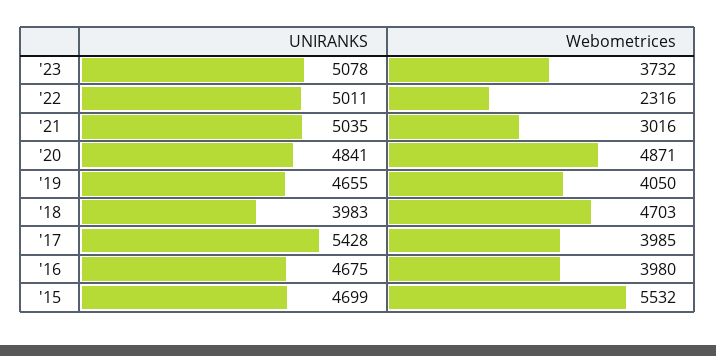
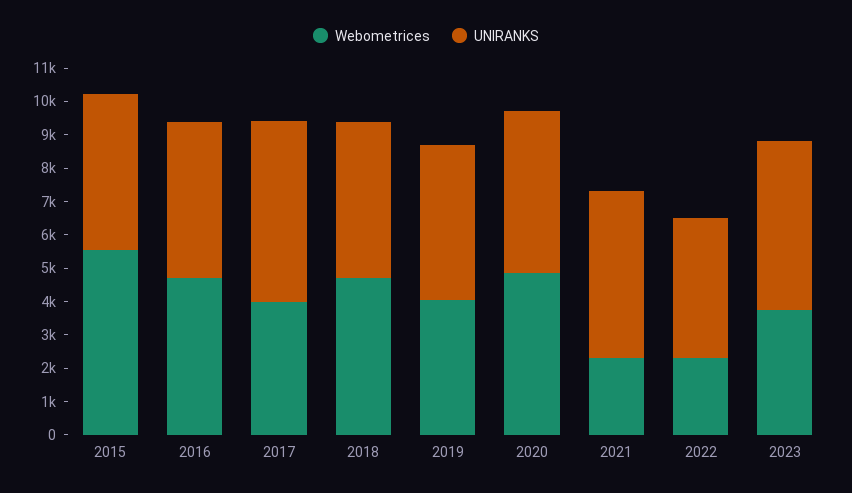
UNIRANKS, '22: 5011 -> 4250
Webometrices, '21: 3016 -> 2250
UNIRANKS, '18: 3983 -> 4750
Webometrices, '16: 3980 -> 4750

